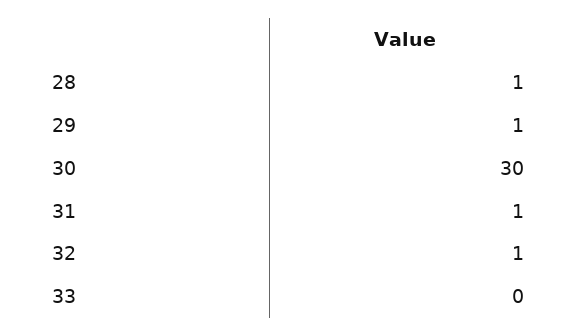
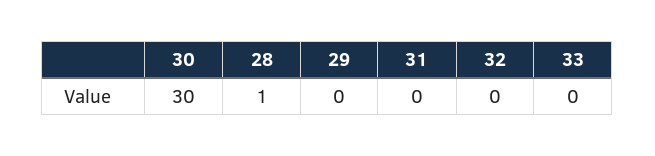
29: 1 -> 0
31: 1 -> 0
32: 1 -> 0

